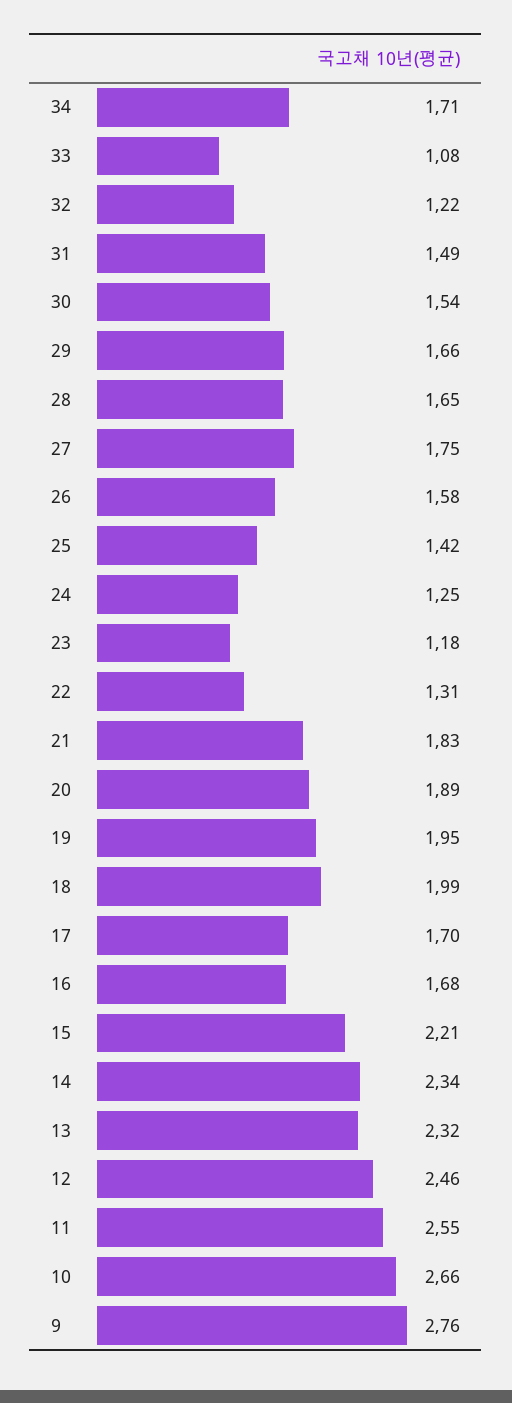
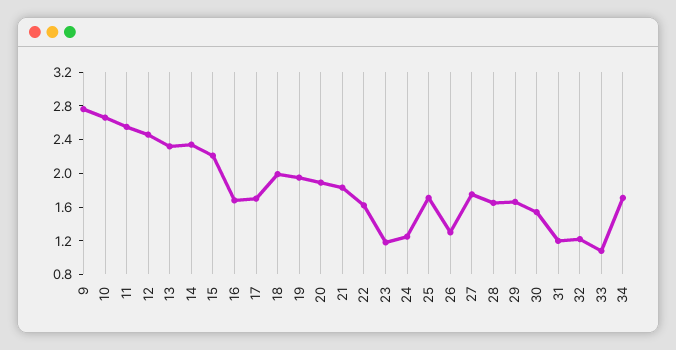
31: 1.49 -> 1.2
26: 1.58 -> 1.3
25: 1.42 -> 1.7
22: 1.31 -> 1.6

